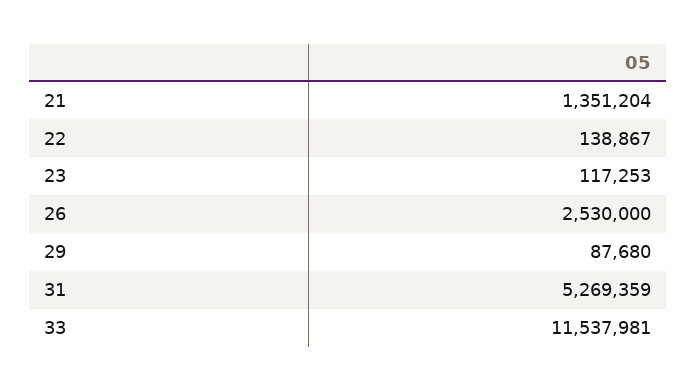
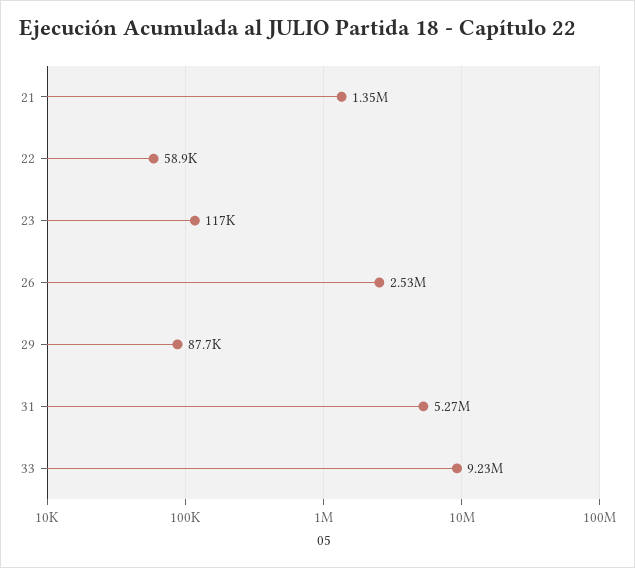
22: 138867 -> 58900
33: 11537981 -> 9230000

